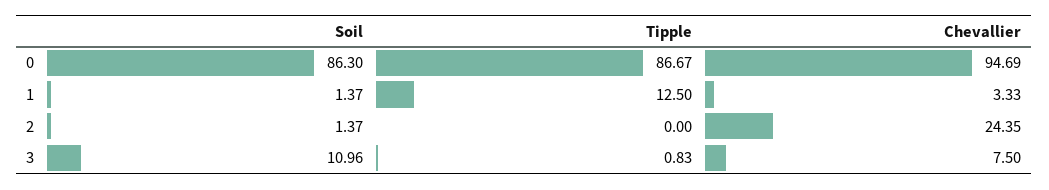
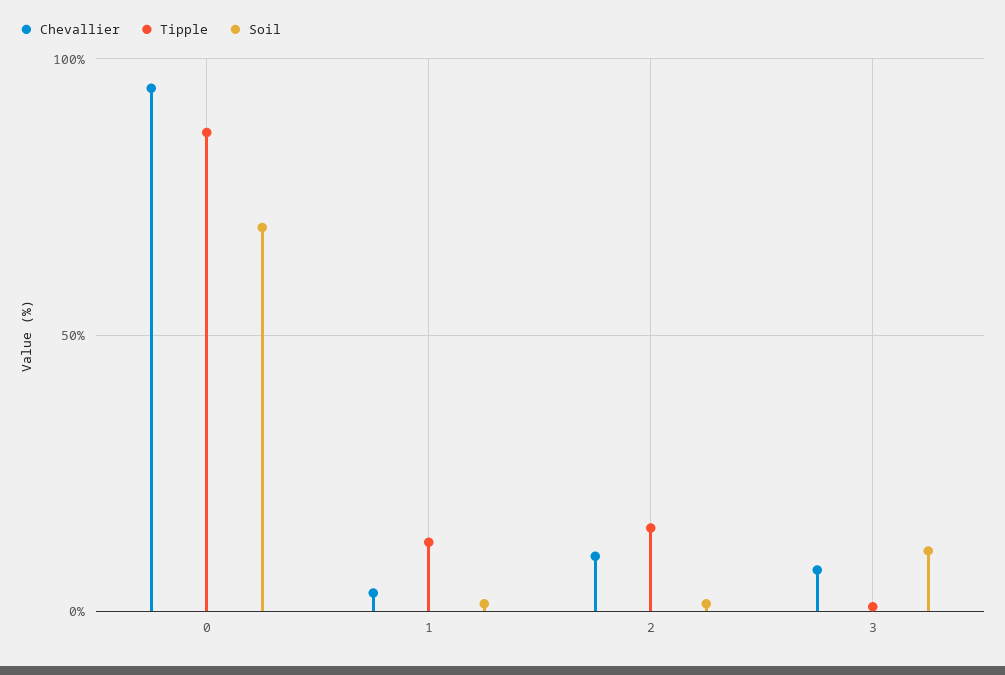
Soil, 0: 86.3 -> 70
Tipple, 2: 0 -> 15
Chevallier, 2: 24.35 -> 10

